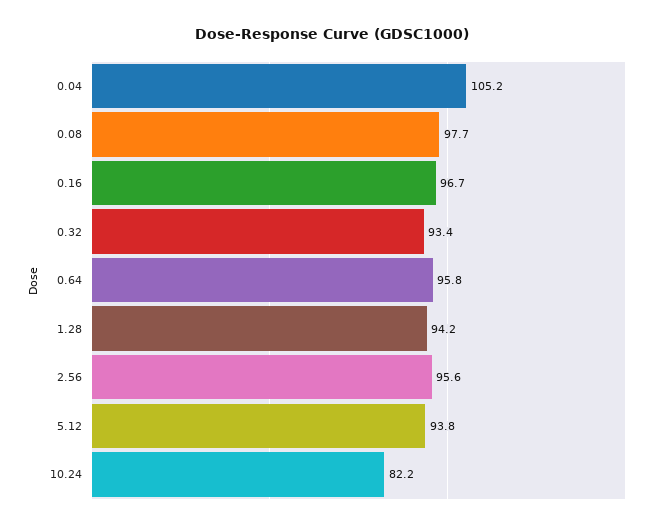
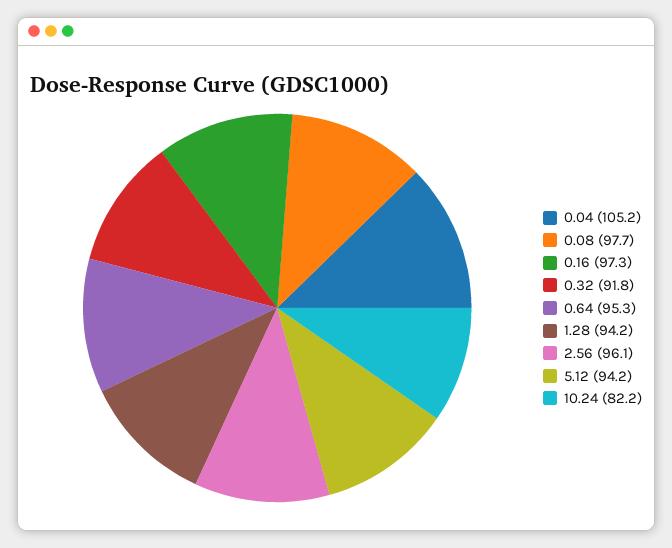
0.16: 96.7 -> 97.3
0.32: 93.4 -> 91.8
0.64: 95.8 -> 95.3
2.56: 95.6 -> 96.1
5.12: 93.8 -> 94.2

